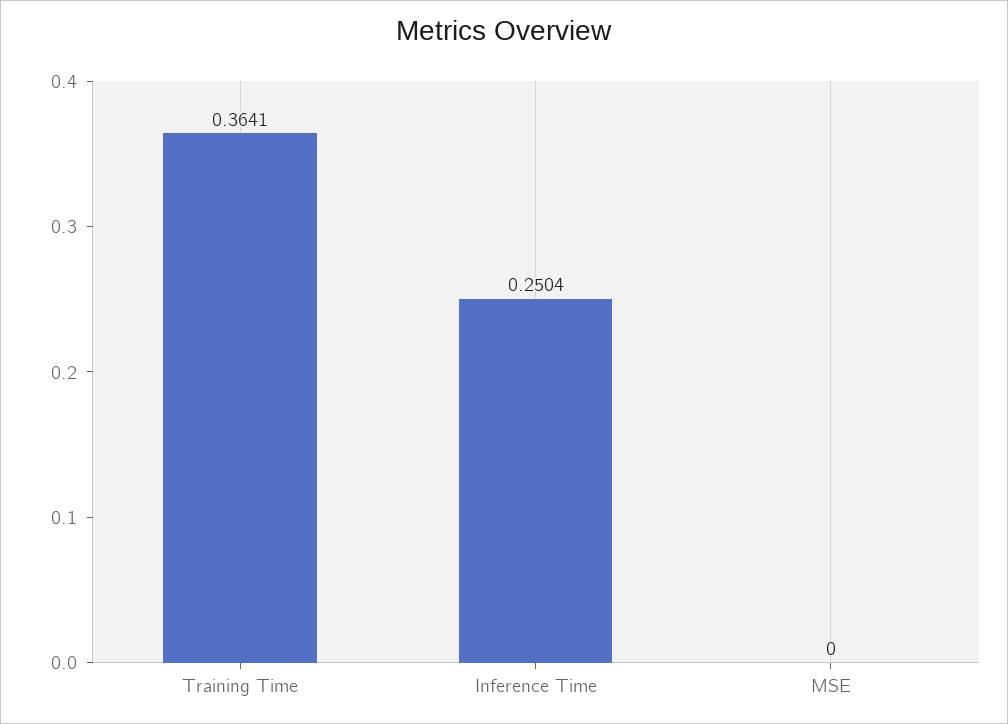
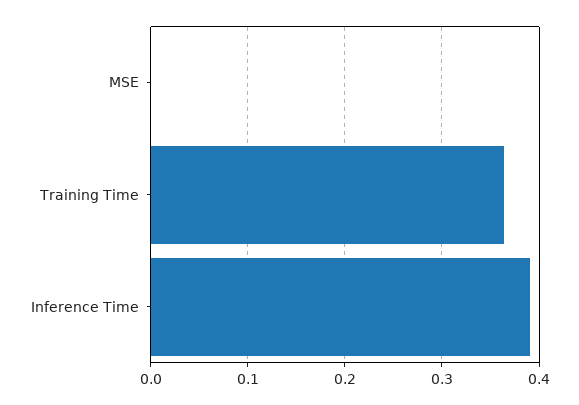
Inference Time: 0.2504 -> 0.39

